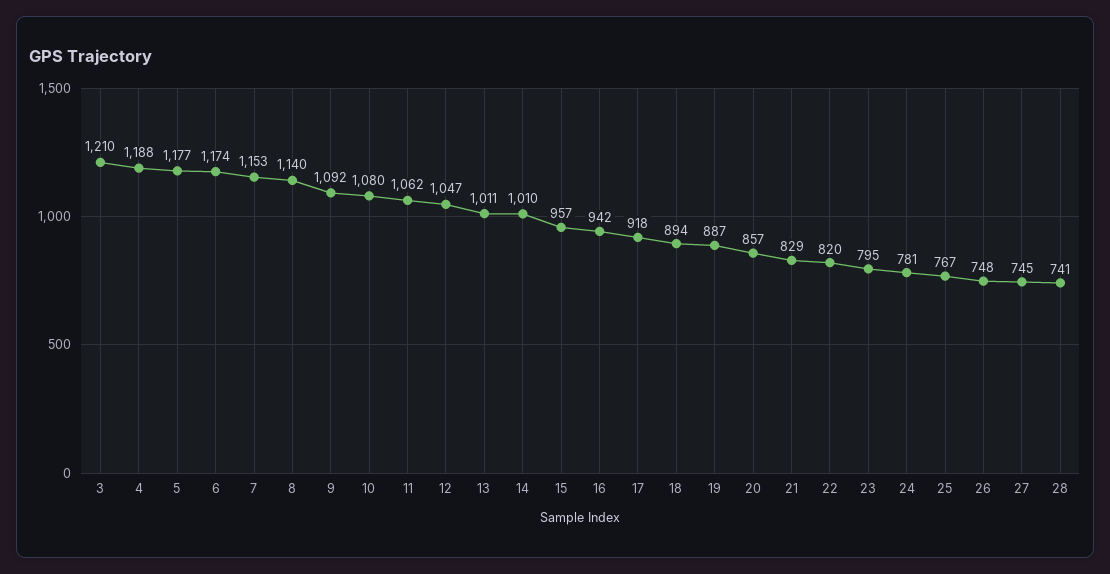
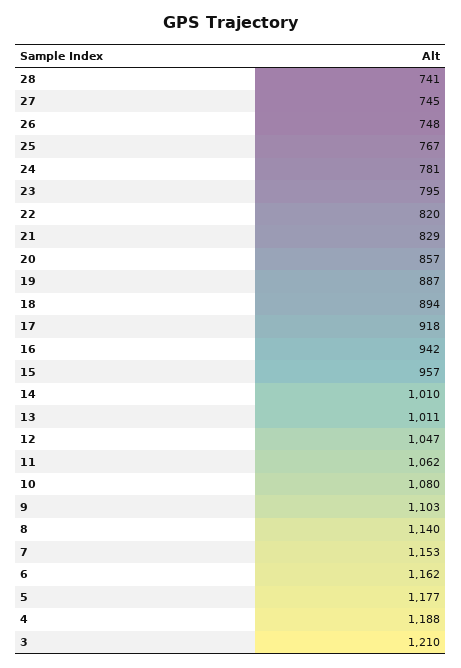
6: 1174 -> 1162
9: 1092 -> 1103

